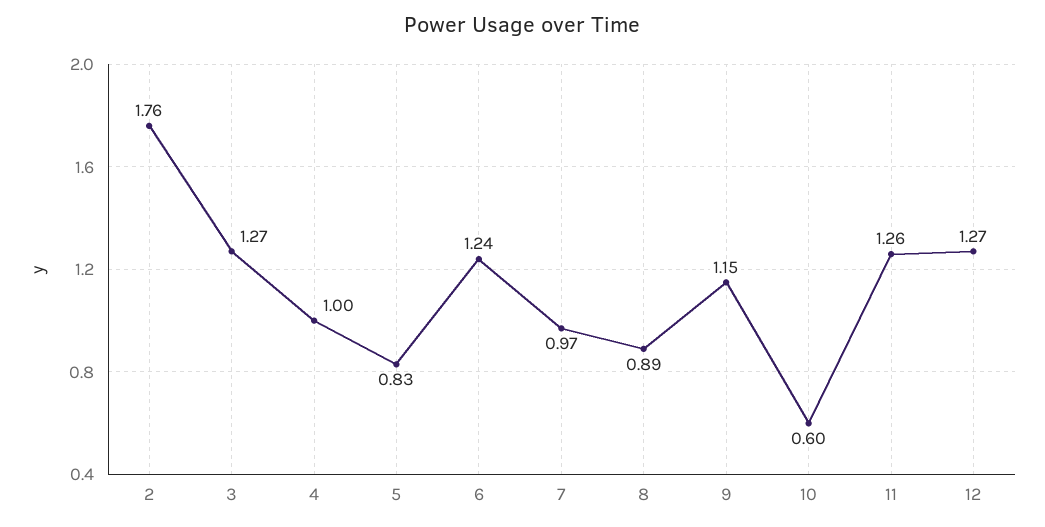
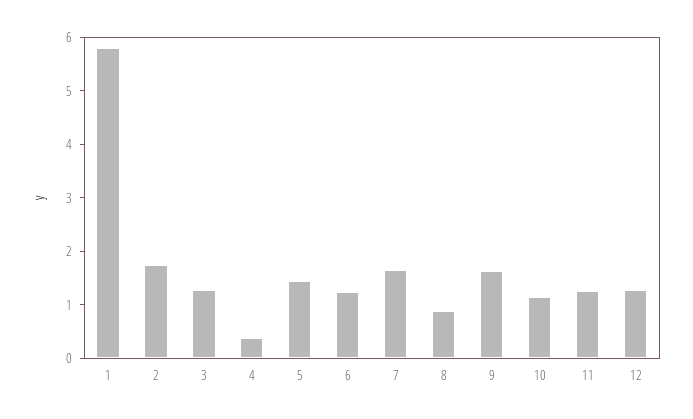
4: 1 -> 0.4
5: 0.83 -> 1.4
7: 0.97 -> 1.6
9: 1.15 -> 1.6
10: 0.6 -> 1.2
1: none -> 5.8

